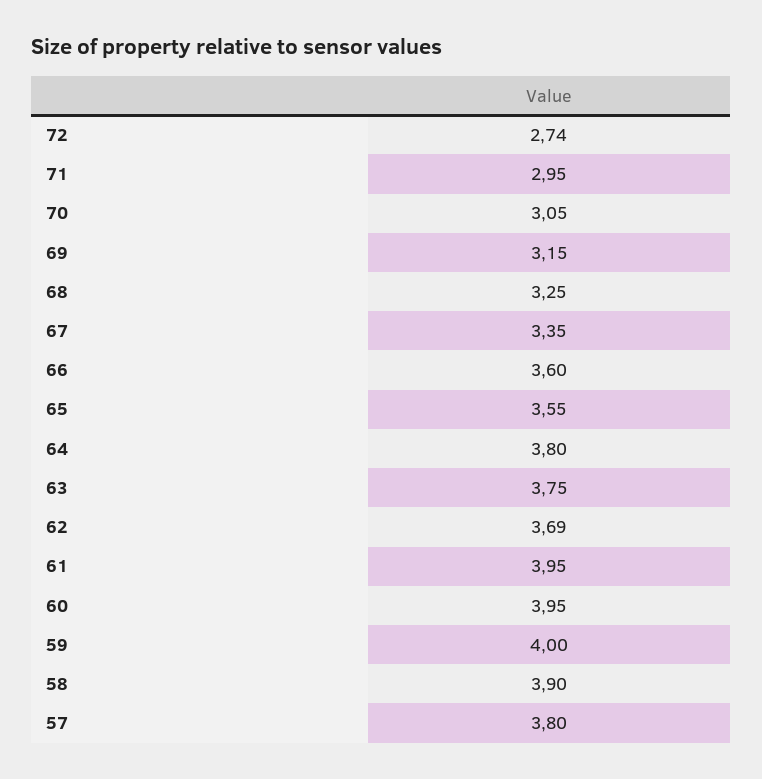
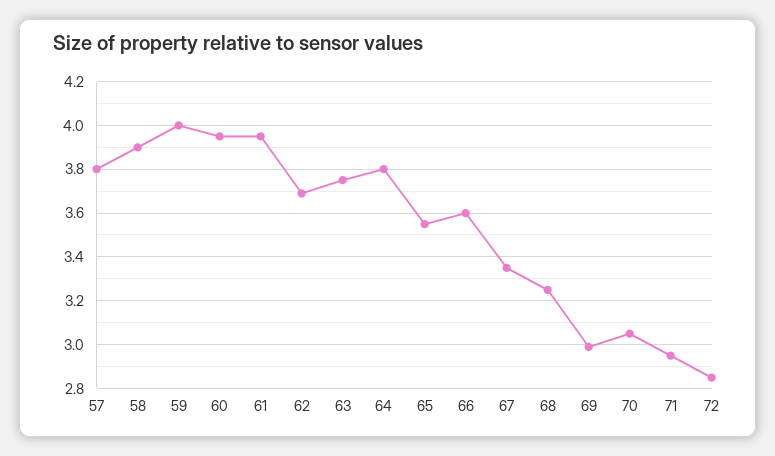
72: 2.74 -> 2.85
69: 3.15 -> 3

